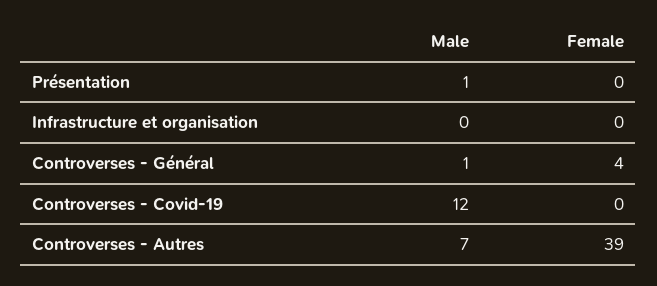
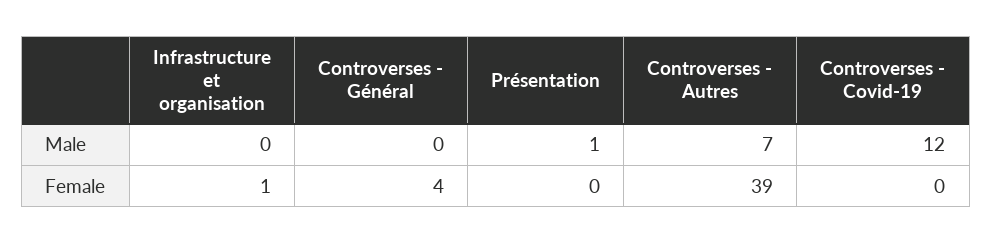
Female, Infrastructure et organisation: 0 -> 1
Male, Controverses - Général: 1 -> 0

